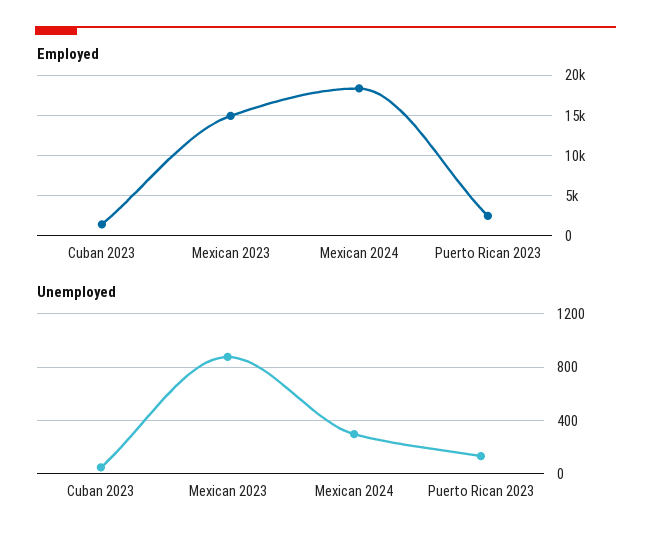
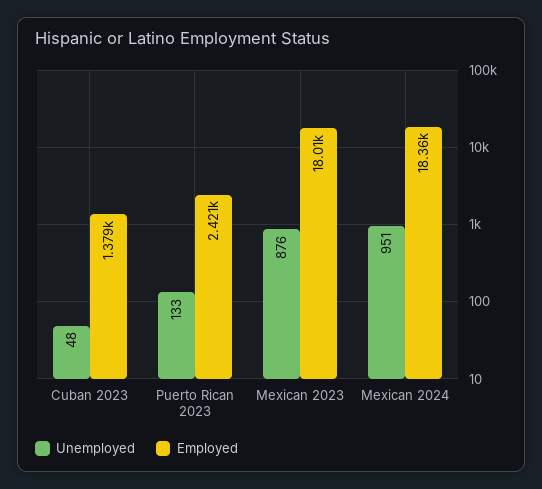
Employed, Mexican 2023: 15000 -> 18010
Unemployed, Mexican 2024: 300 -> 951

